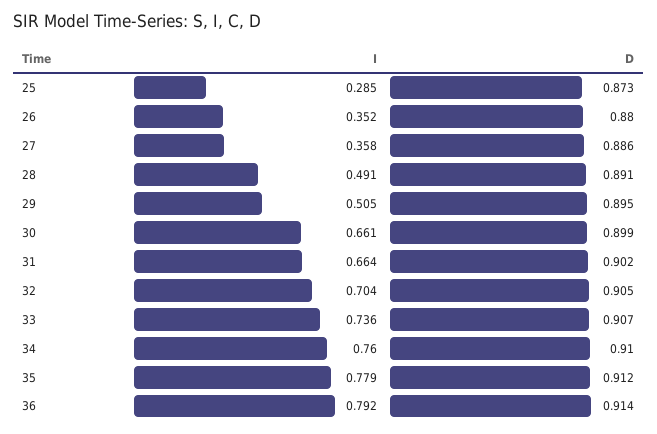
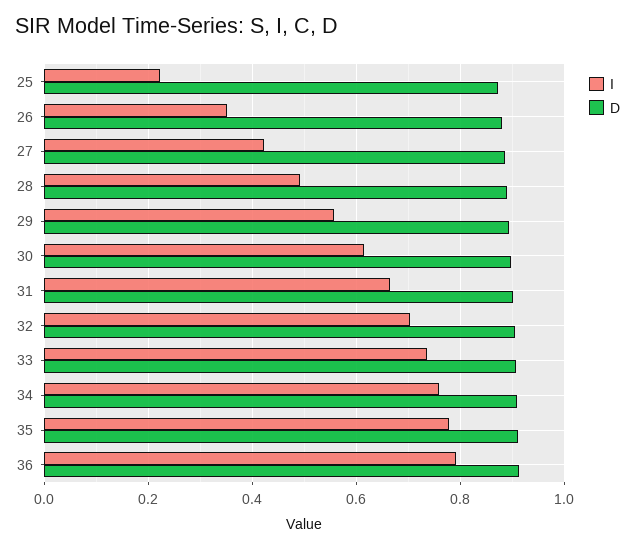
I, 25: 0.285 -> 0.22
I, 27: 0.358 -> 0.42
I, 29: 0.505 -> 0.56
I, 30: 0.661 -> 0.62

